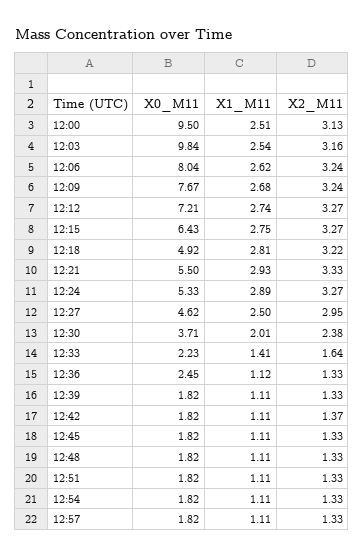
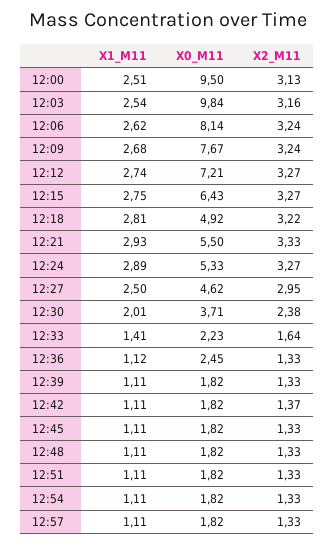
X0_M11, 12:06: 8.04 -> 8.14

